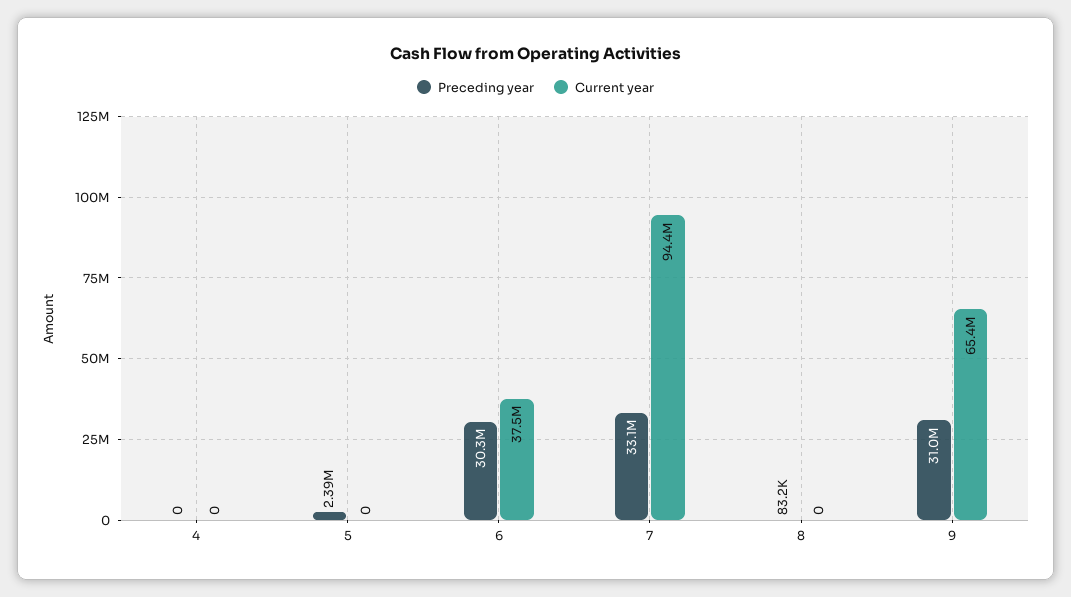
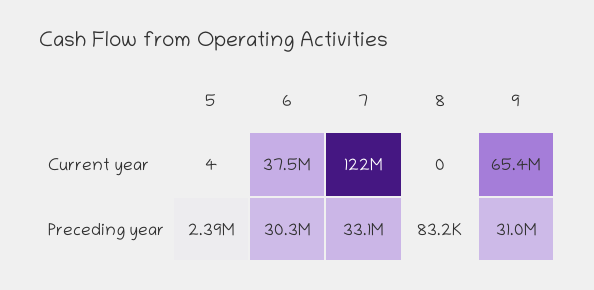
Preceding year, 4: 0 -> none
Current year, 4: 0 -> none
Current year, 5: 0 -> 4
Current year, 7: 94400000 -> 122000000

